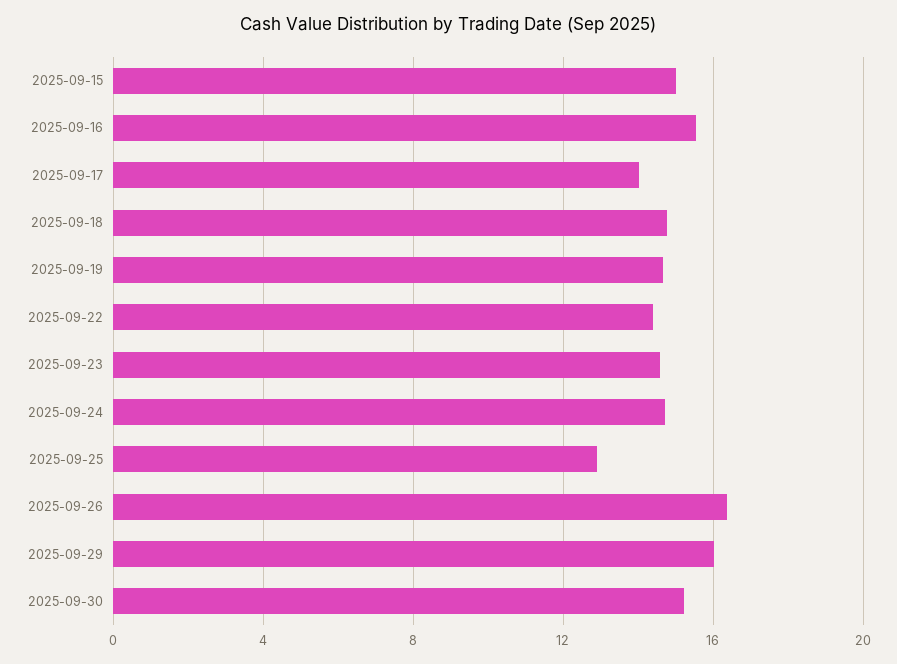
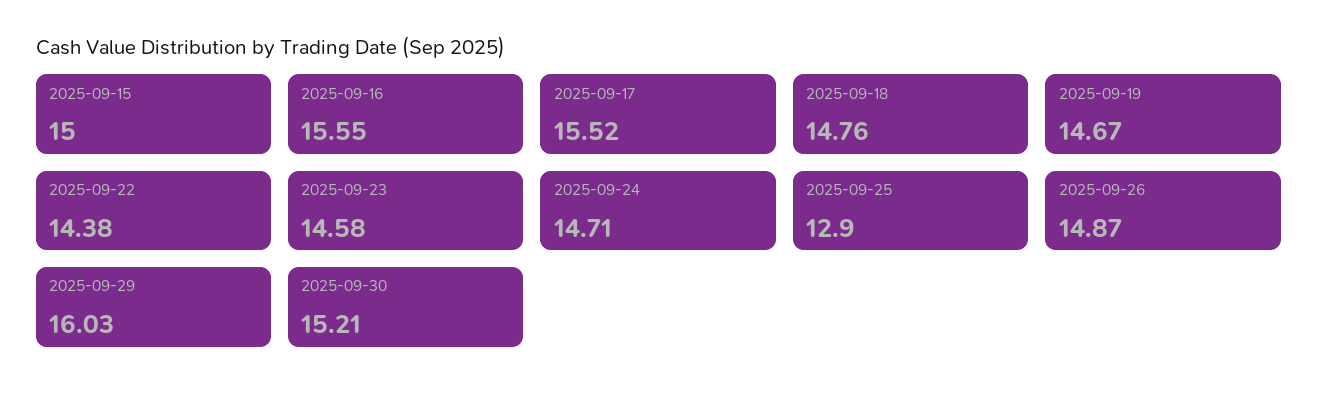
2025-09-17: 14 -> 15.52
2025-09-26: 16.5 -> 14.87

